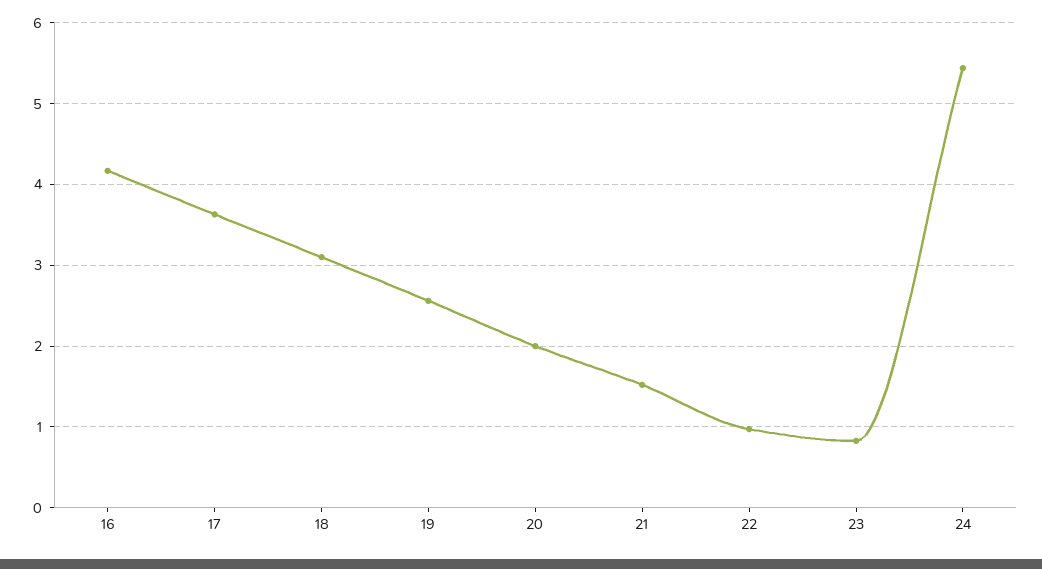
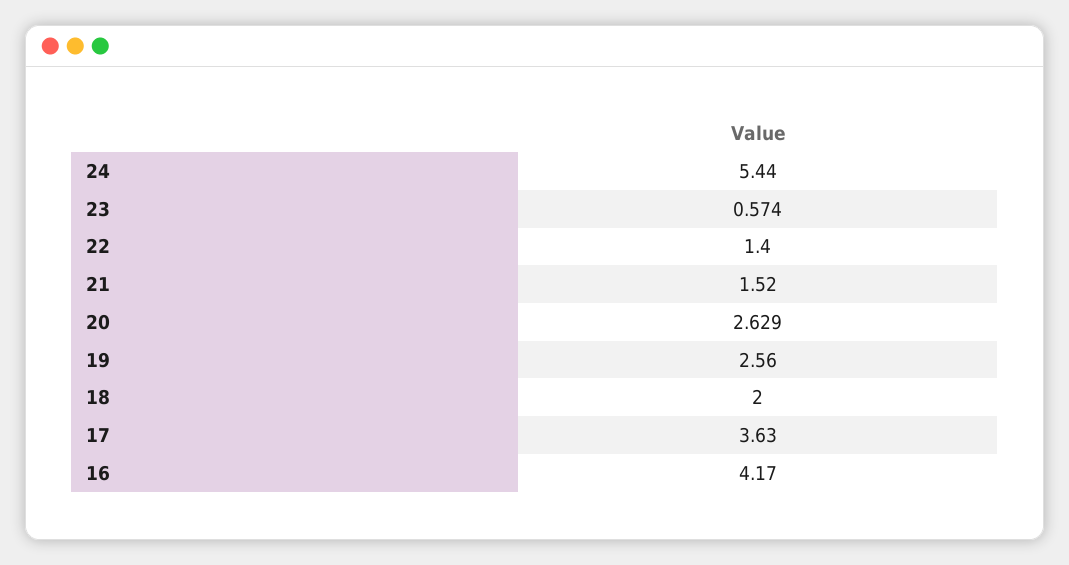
18: 3.1 -> 2
20: 2 -> 2.629
22: 1 -> 1.4
23: 0.8 -> 0.574

